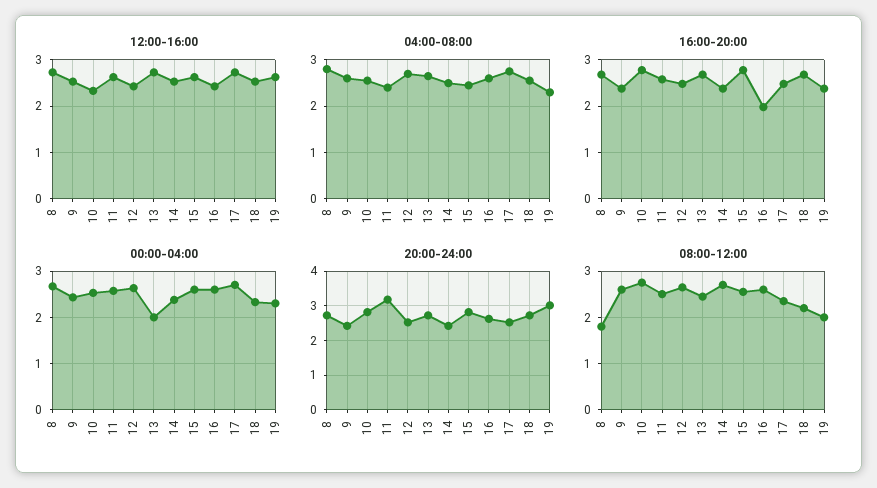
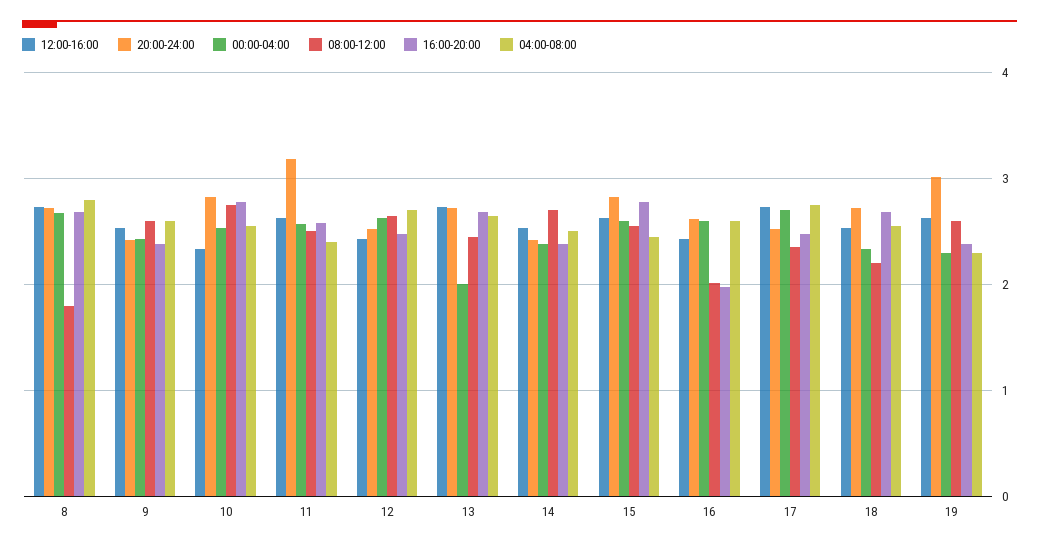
08:00-12:00, 16: 2.6 -> 2
08:00-12:00, 19: 2 -> 2.6

